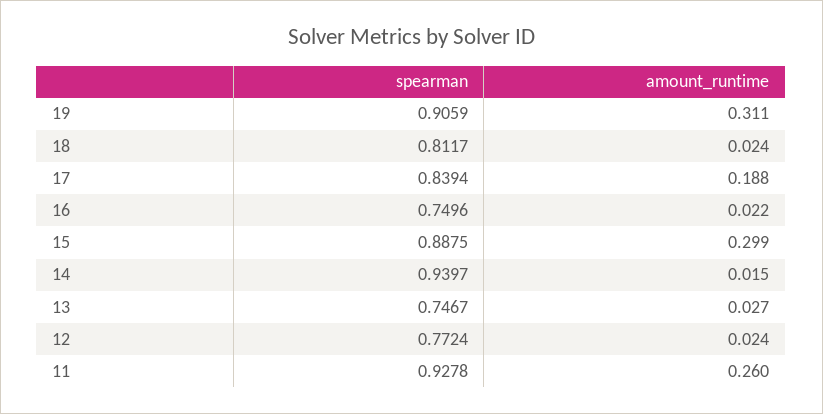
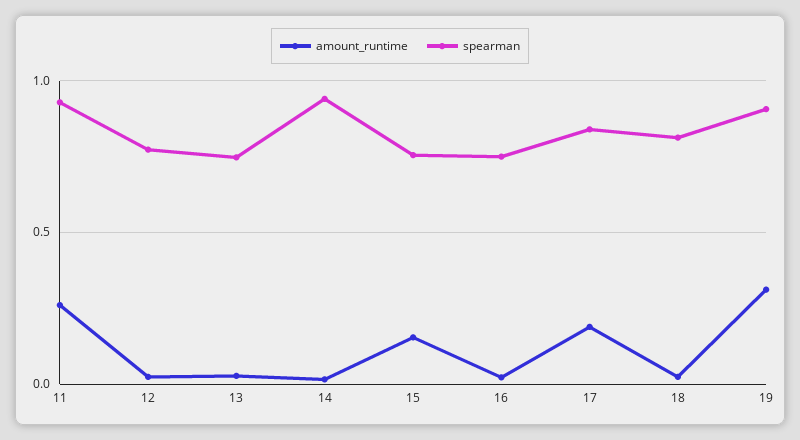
spearman, 15: 0.8875 -> 0.75
amount_runtime, 15: 0.299 -> 0.15

